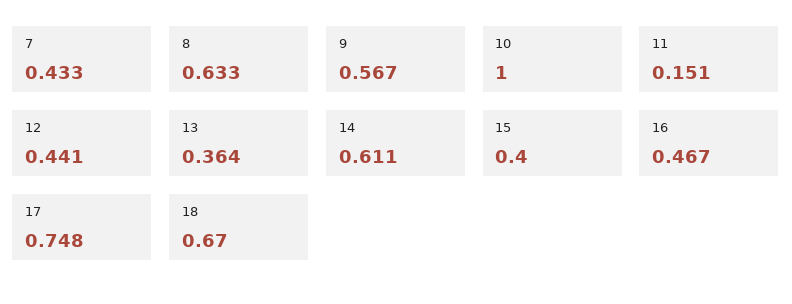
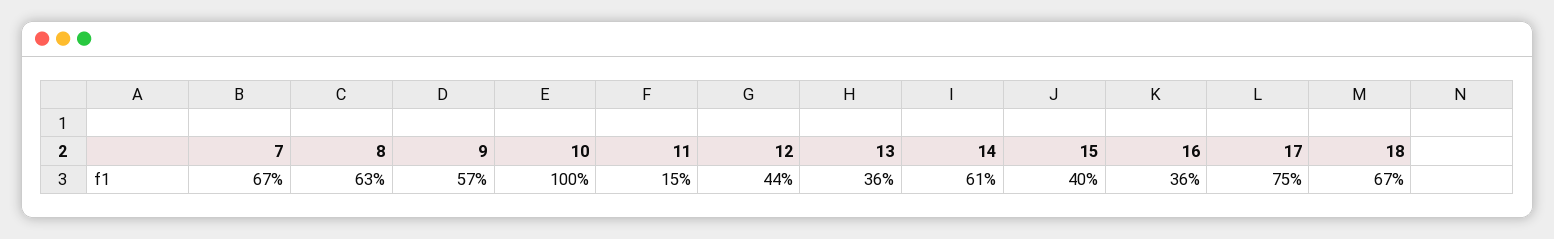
7: 0.433 -> 0.67
16: 0.467 -> 0.36

